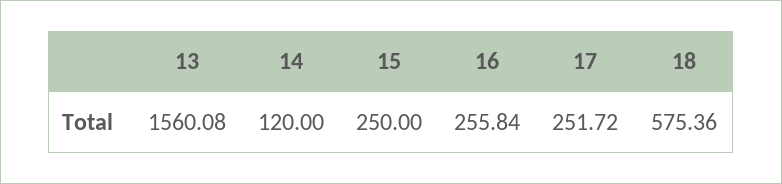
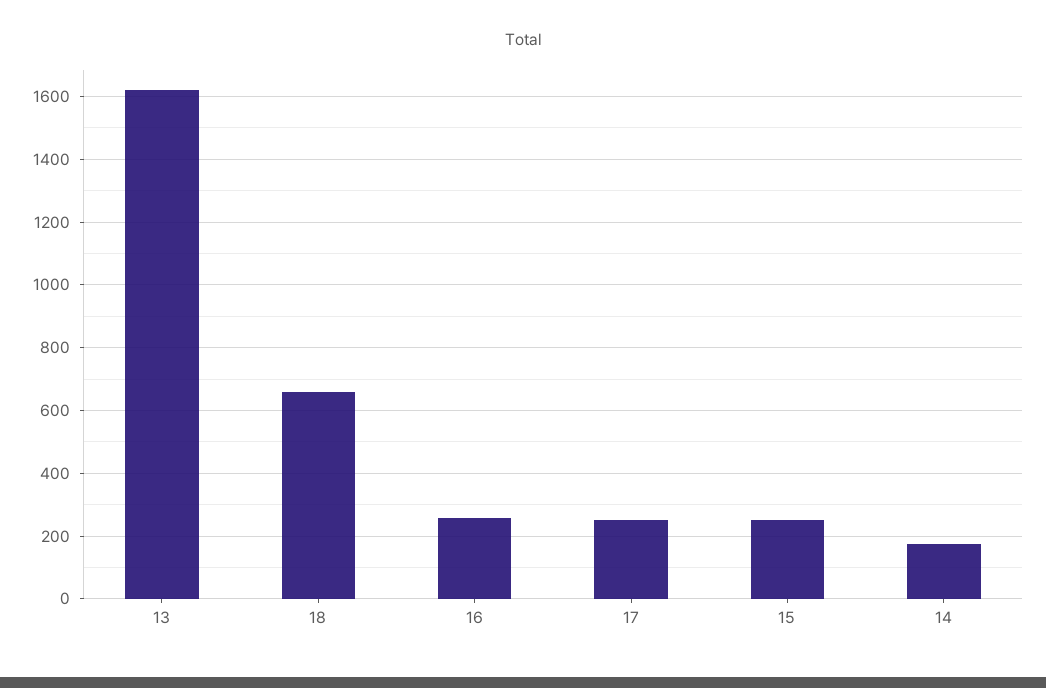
13: 1560.08 -> 1620
14: 120 -> 180
18: 575.36 -> 660

